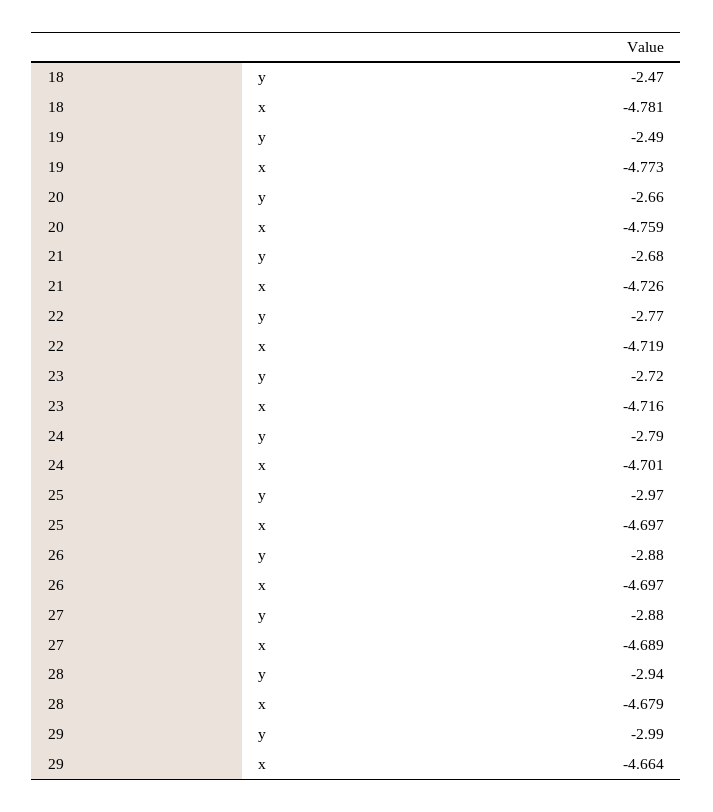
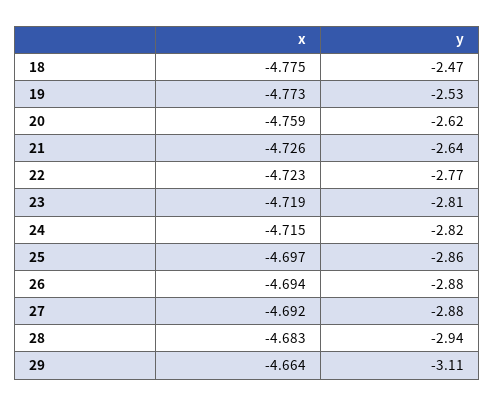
18, x: -4.781 -> -4.775
19, y: -2.49 -> -2.53
20, y: -2.66 -> -2.62
21, y: -2.68 -> -2.64
22, x: -4.719 -> -4.723
23, y: -2.72 -> -2.81
23, x: -4.716 -> -4.719
24, y: -2.79 -> -2.82
24, x: -4.701 -> -4.715
25, y: -2.97 -> -2.86
26, x: -4.697 -> -4.694
27, x: -4.689 -> -4.692
28, x: -4.679 -> -4.683
29, y: -2.99 -> -3.11

